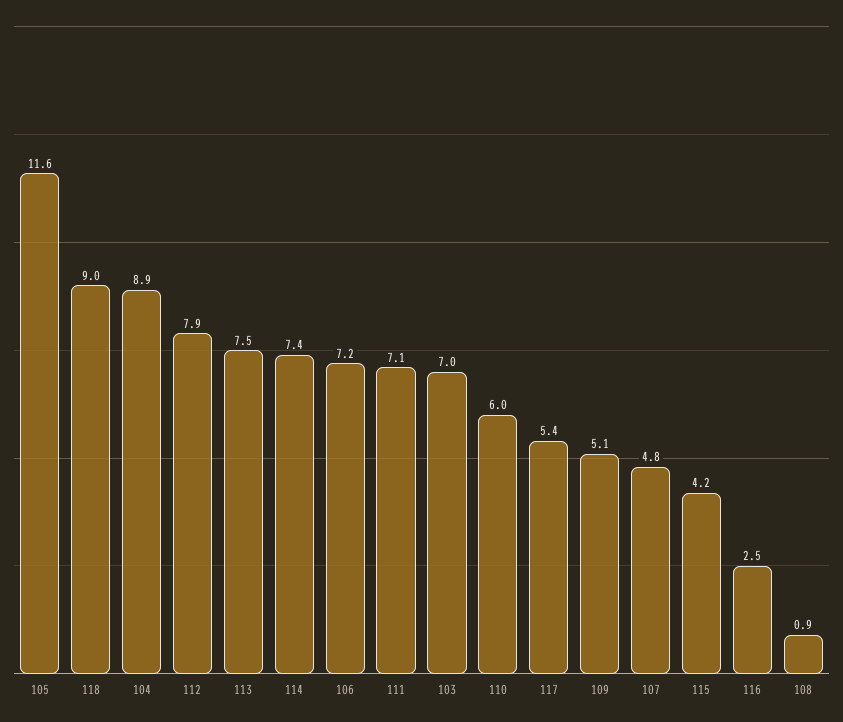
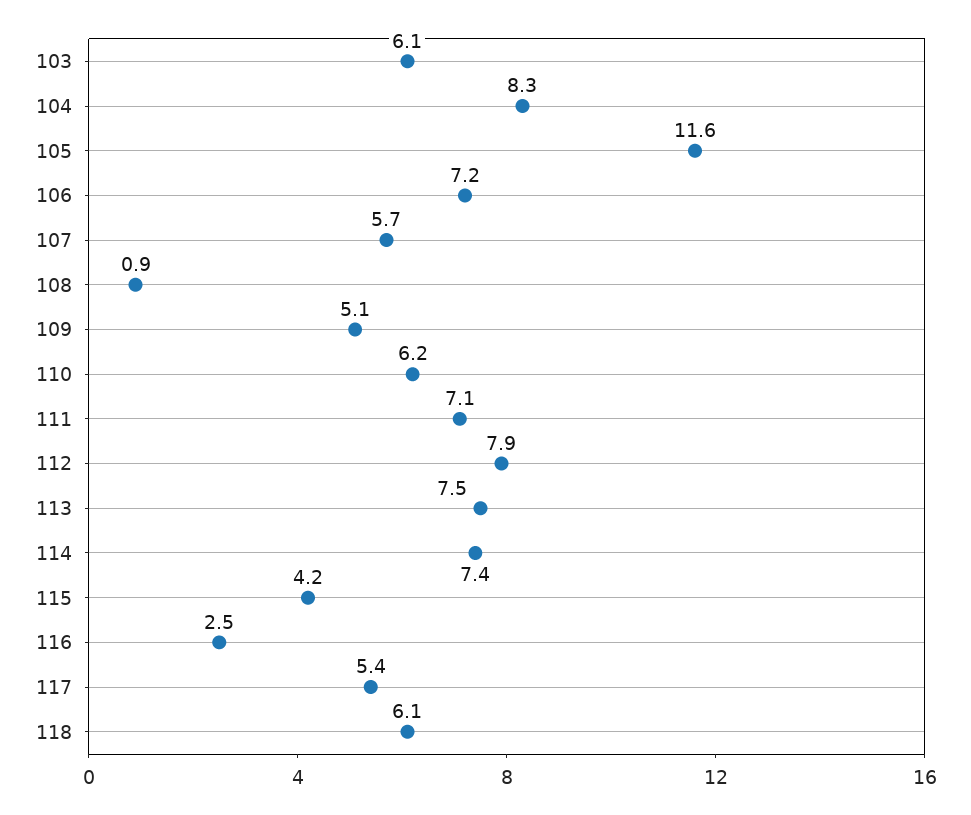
118: 9 -> 6.1
104: 8.9 -> 8.3
103: 7 -> 6.1
110: 6 -> 6.2
107: 4.8 -> 5.7

